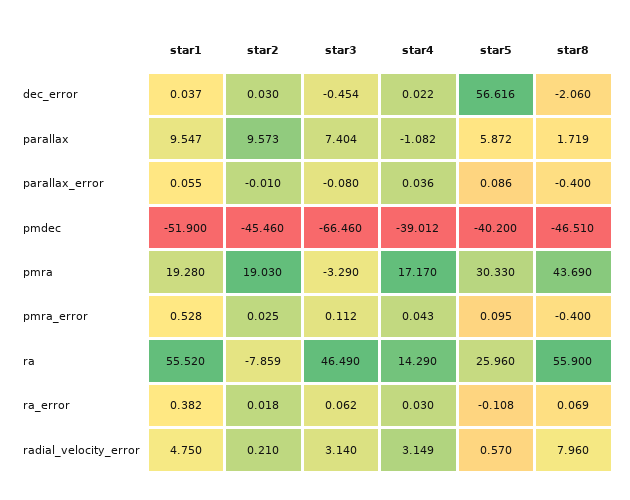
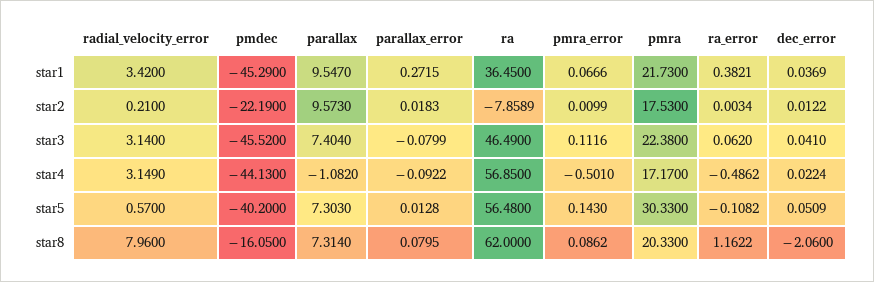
star2, dec_error: 0.03 -> 0.0122
star3, dec_error: -0.454 -> 0.041
star5, dec_error: 56.616 -> 0.0509
star5, parallax: 5.872 -> 7.303
star8, parallax: 1.719 -> 7.314
star1, parallax_error: 0.055 -> 0.2715
star2, parallax_error: -0.01 -> 0.0183
star4, parallax_error: 0.036 -> -0.0922
star5, parallax_error: 0.086 -> 0.0128
star8, parallax_error: -0.4 -> 0.0795
star1, pmdec: -51.9 -> -45.29
star2, pmdec: -45.46 -> -22.19
star3, pmdec: -66.46 -> -45.52
star4, pmdec: -39.012 -> -44.13
star8, pmdec: -46.51 -> -16.05
star1, pmra: 19.28 -> 21.73
star2, pmra: 19.03 -> 17.53
star3, pmra: -3.29 -> 22.38
star8, pmra: 43.69 -> 20.33
star1, pmra_error: 0.528 -> 0.0666
star2, pmra_error: 0.025 -> 0.0099
star4, pmra_error: 0.043 -> -0.501
star5, pmra_error: 0.095 -> 0.143
star8, pmra_error: -0.4 -> 0.0862
star1, ra: 55.52 -> 36.45
star4, ra: 14.29 -> 56.85
star5, ra: 25.96 -> 56.48
star8, ra: 55.9 -> 62
star2, ra_error: 0.018 -> 0.0034
star4, ra_error: 0.03 -> -0.4862
star8, ra_error: 0.069 -> 1.1622
star1, radial_velocity_error: 4.75 -> 3.42

